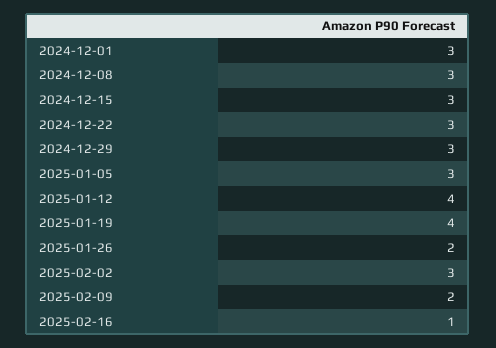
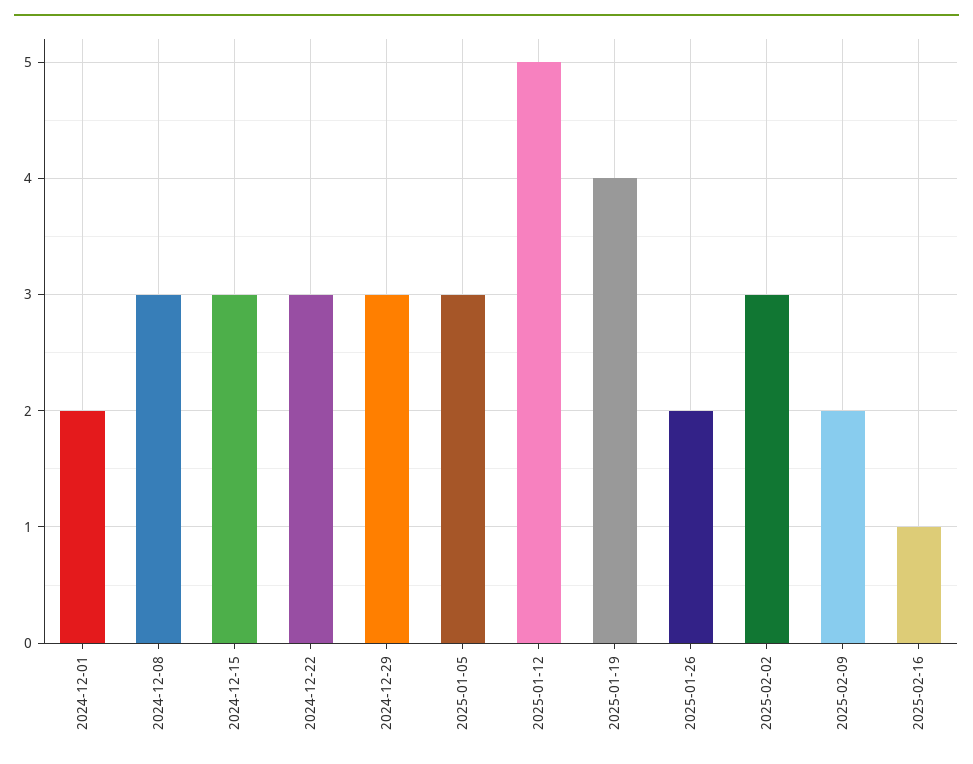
2024-12-01: 3 -> 2
2025-01-12: 4 -> 5

